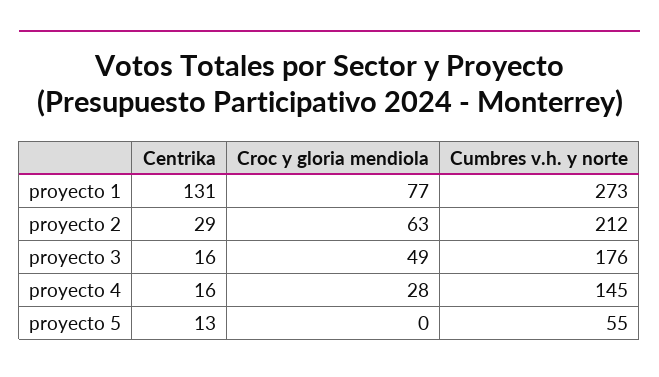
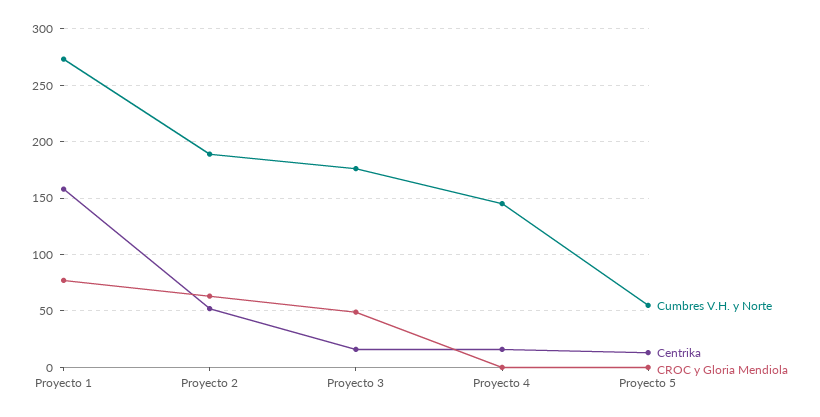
Centrika, proyecto 1: 131 -> 160
Centrika, proyecto 2: 29 -> 50
Cumbres v.h. y norte, proyecto 2: 212 -> 190
Croc y gloria mendiola, proyecto 4: 28 -> 0

